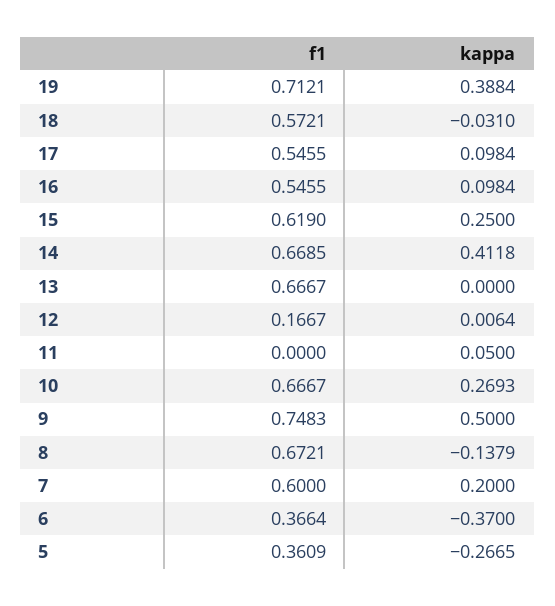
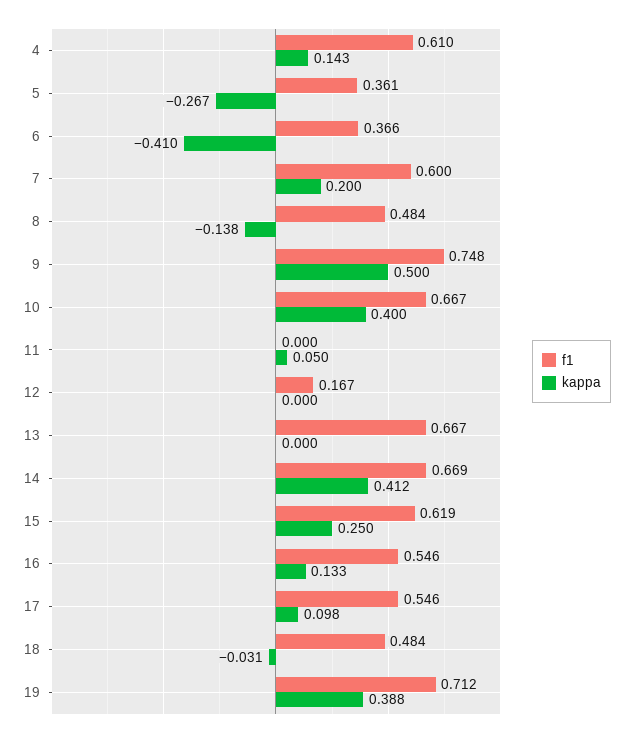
f1, 18: 0.5721 -> 0.484
kappa, 16: 0.0984 -> 0.133
kappa, 12: 0.0064 -> 0
kappa, 10: 0.2693 -> 0.4
f1, 8: 0.6721 -> 0.484
kappa, 6: -0.37 -> -0.41
f1, 4: none -> 0.61
kappa, 4: none -> 0.143

